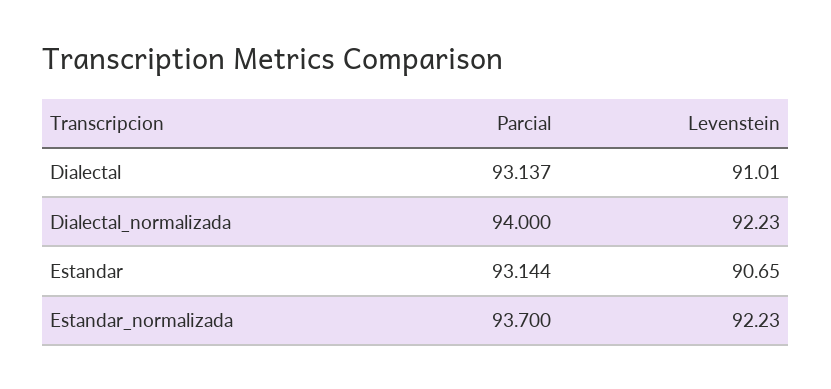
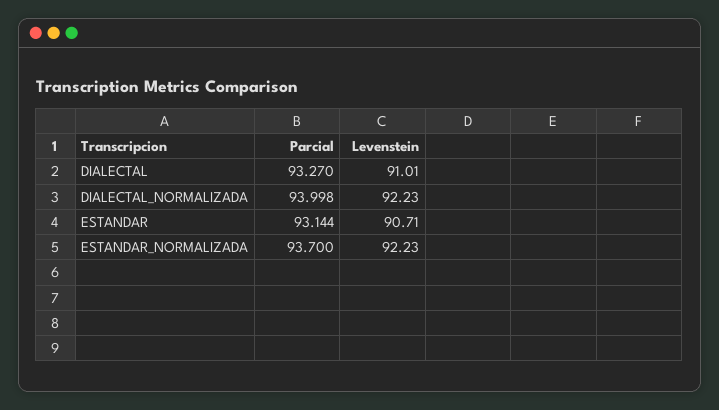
Parcial, Dialectal: 93.137 -> 93.27
Parcial, Dialectal_normalizada: 94 -> 93.998
Levenstein, Estandar: 90.65 -> 90.71

